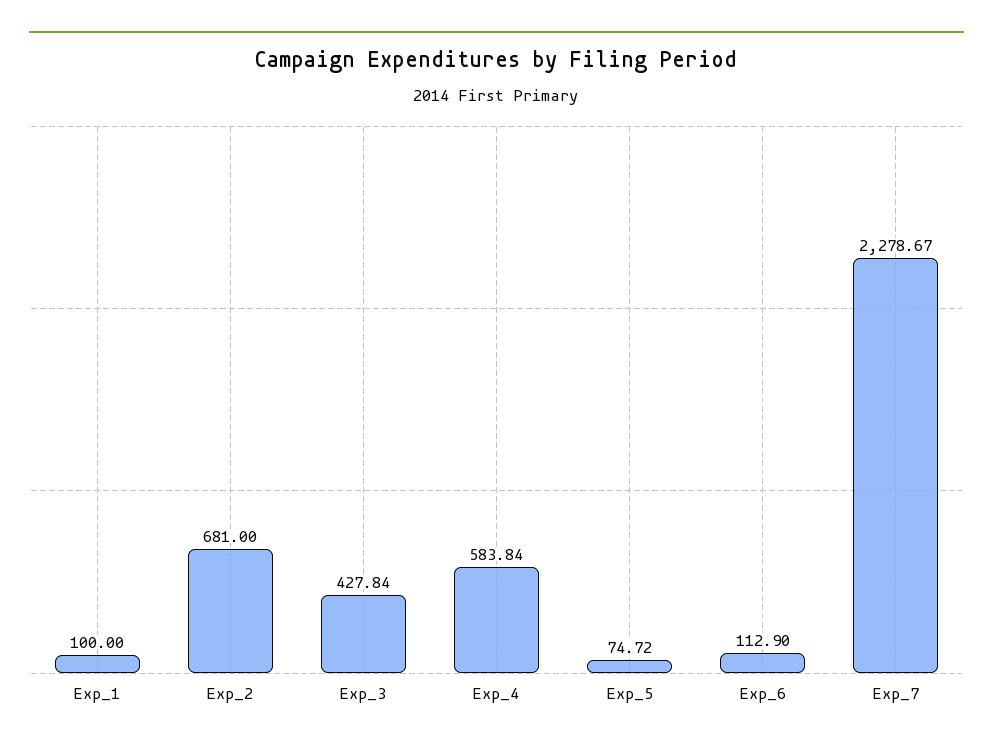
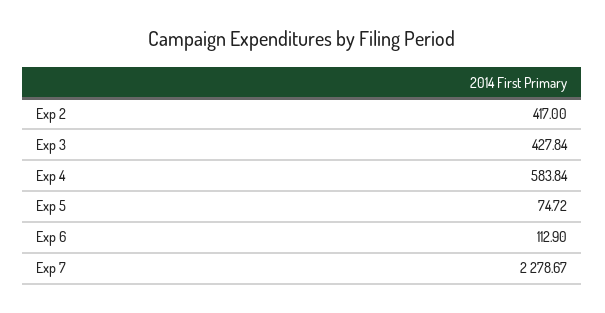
Exp_1: 100 -> none
Exp_2: 681 -> 417

